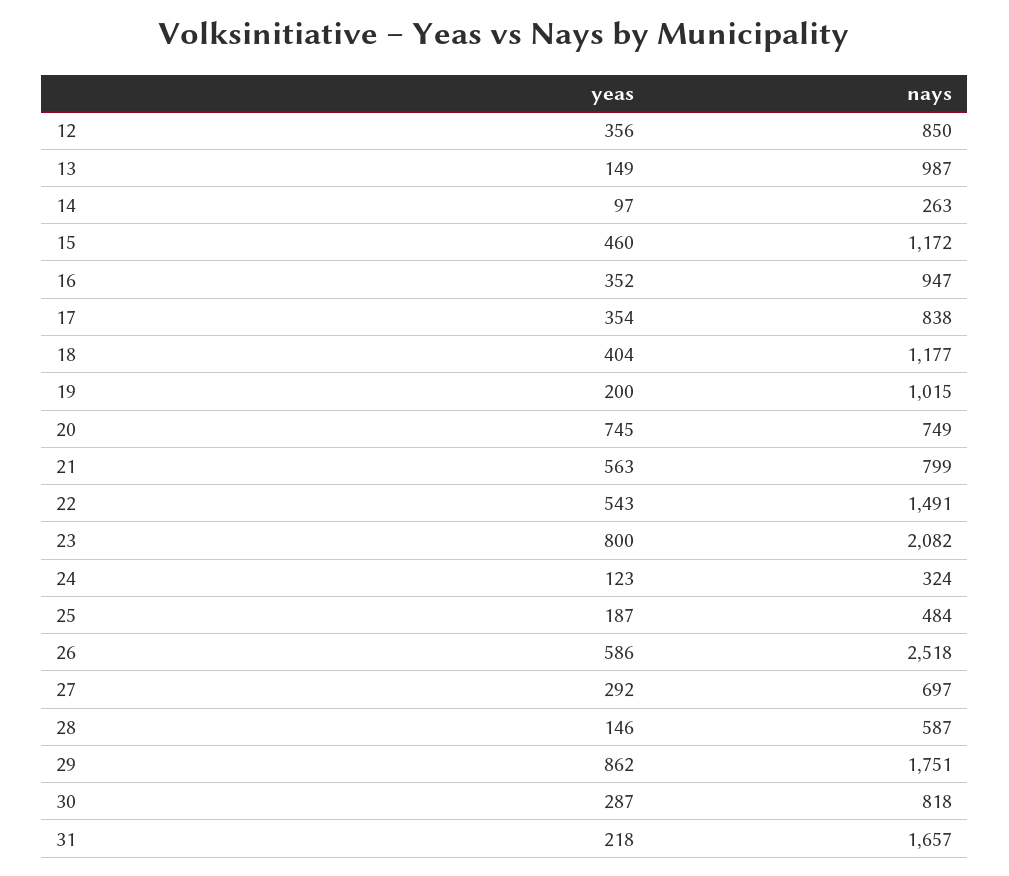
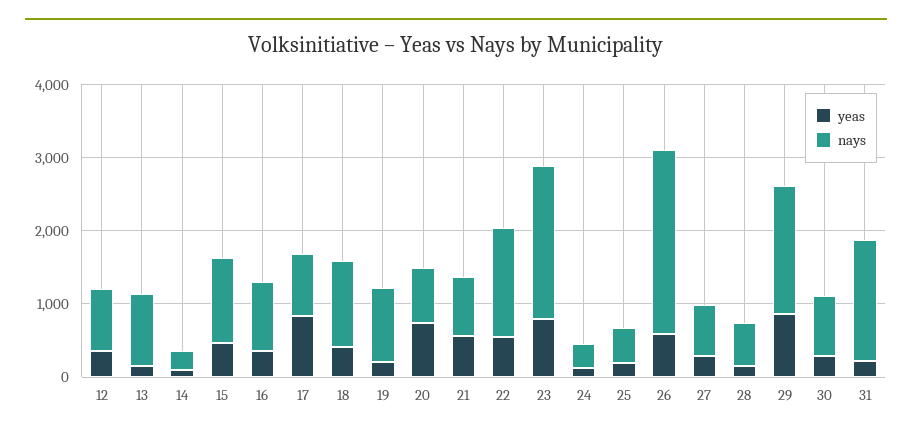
yeas, 17: 354 -> 800

